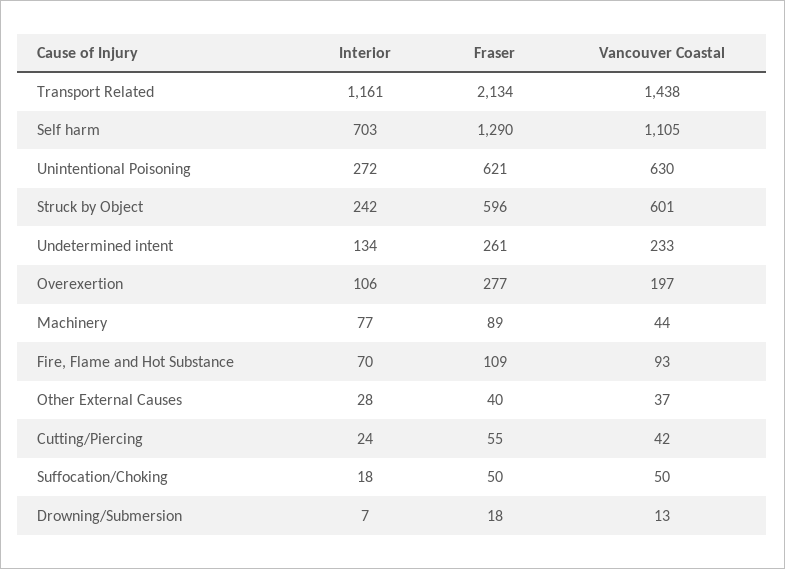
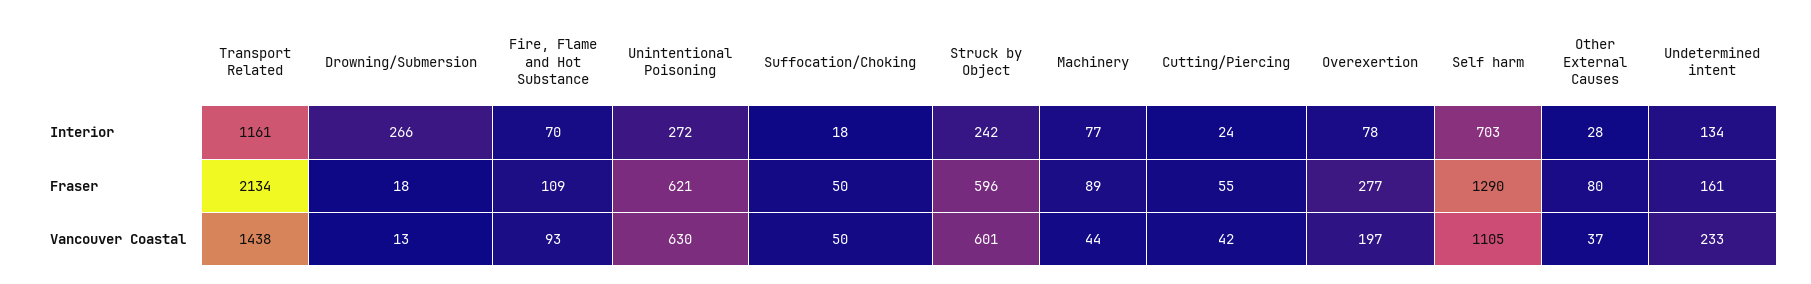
Fraser, Undetermined intent: 261 -> 161
Interior, Overexertion: 106 -> 78
Fraser, Other External Causes: 40 -> 80
Interior, Drowning/Submersion: 7 -> 266

